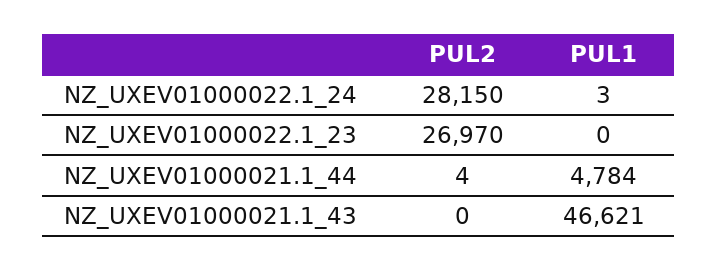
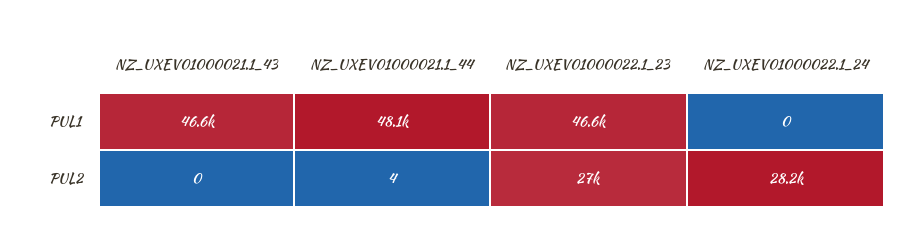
PUL1, NZ_UXEV01000022.1_24: 3 -> 0
PUL1, NZ_UXEV01000022.1_23: 0 -> 46600
PUL1, NZ_UXEV01000021.1_44: 4784 -> 48100

